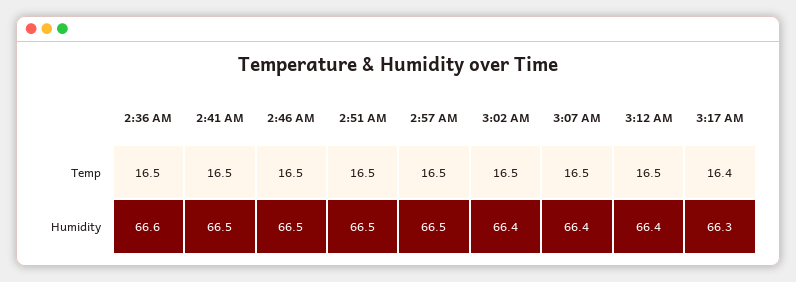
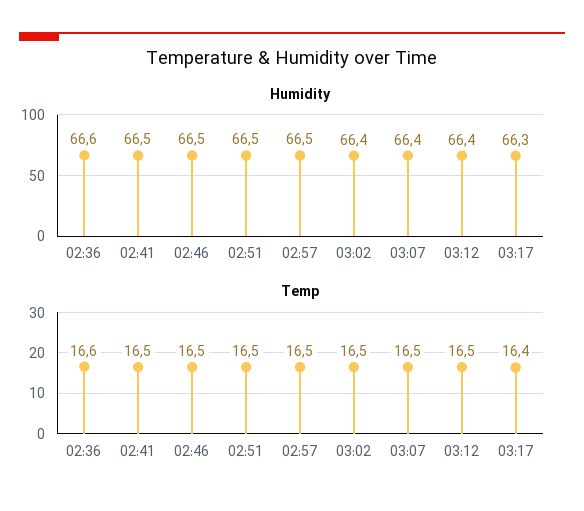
Temp, 2:36 AM: 16.5 -> 16.6

